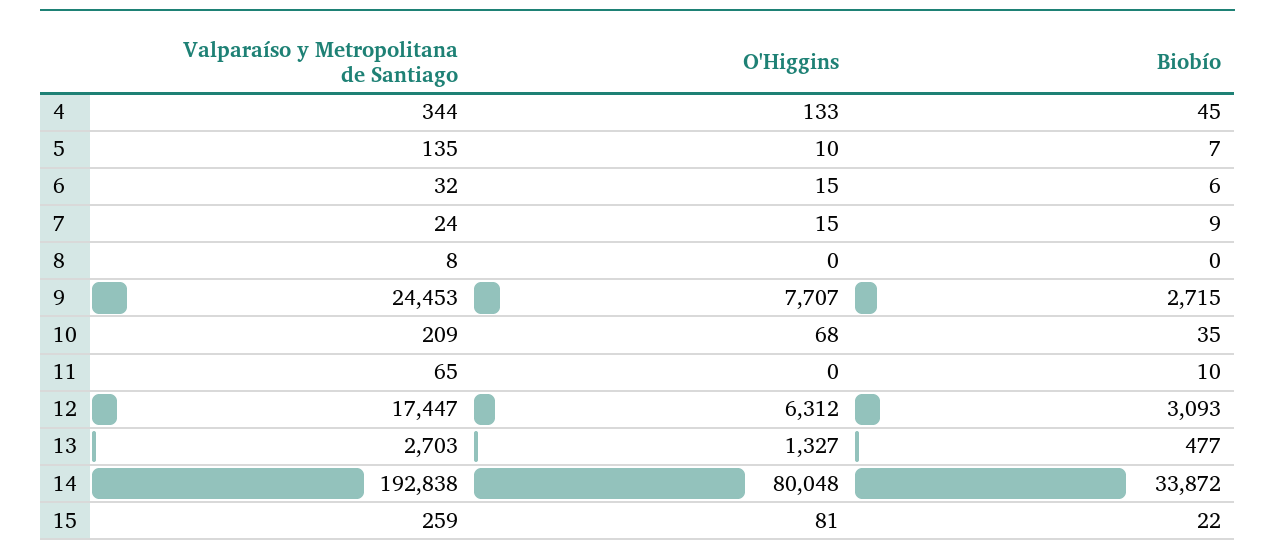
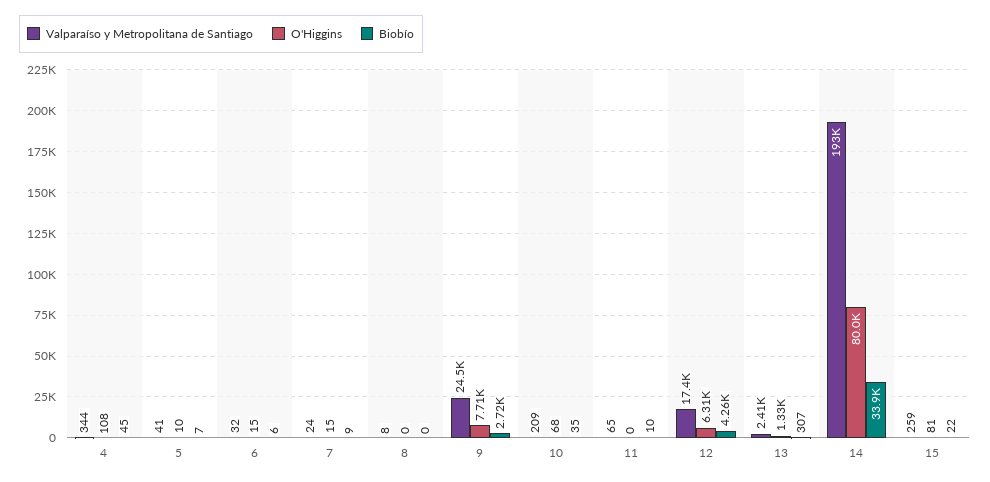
O'Higgins, 4: 133 -> 108
Valparaíso y Metropolitana de Santiago, 5: 135 -> 41
Biobío, 12: 3093 -> 4260
Valparaíso y Metropolitana de Santiago, 13: 2703 -> 2410
Biobío, 13: 477 -> 307

